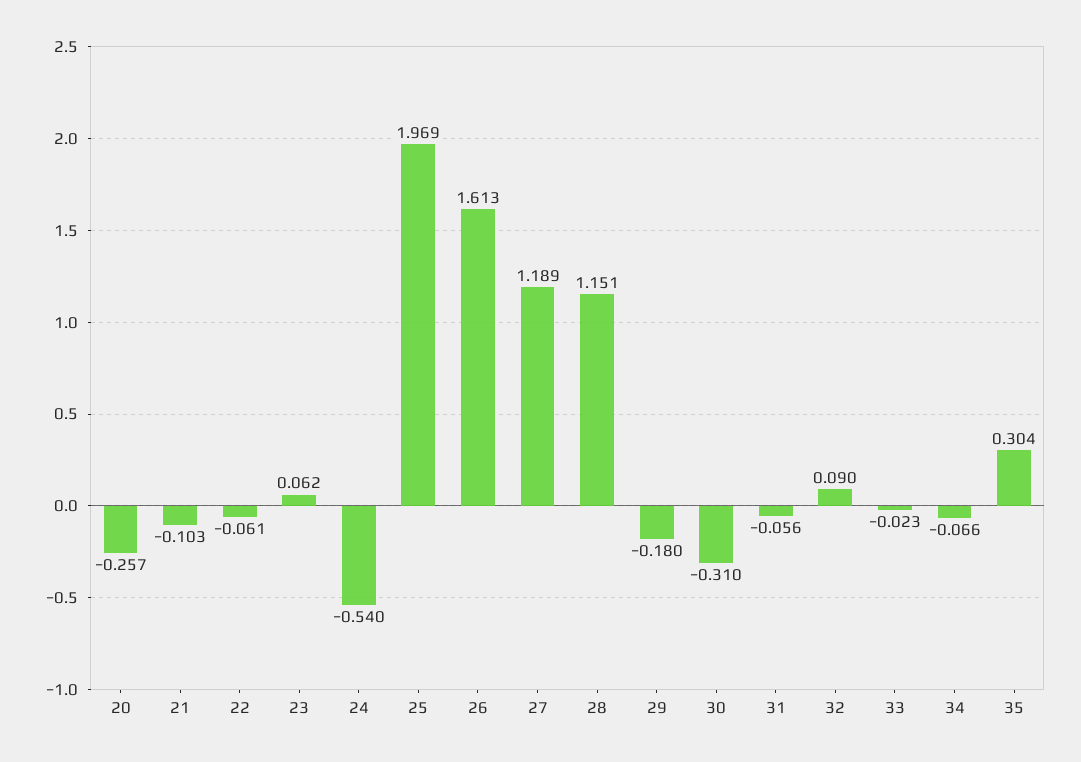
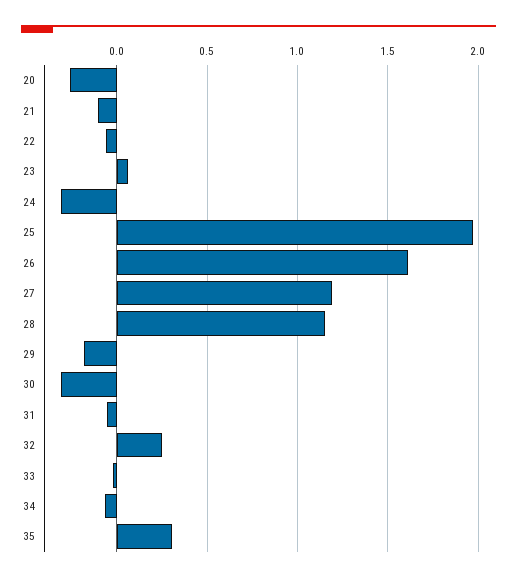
24: -0.54 -> -0.3
32: 0.09 -> 0.25

